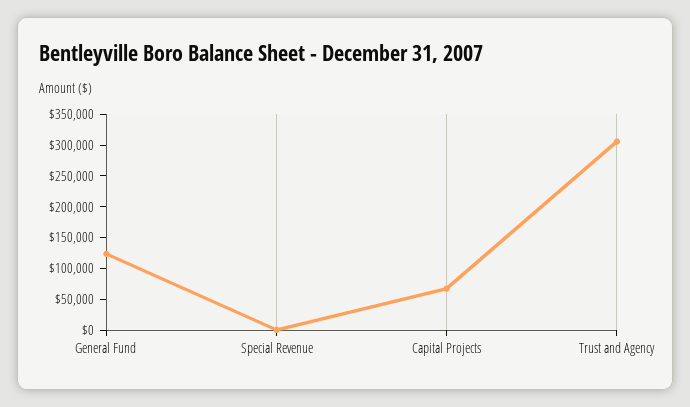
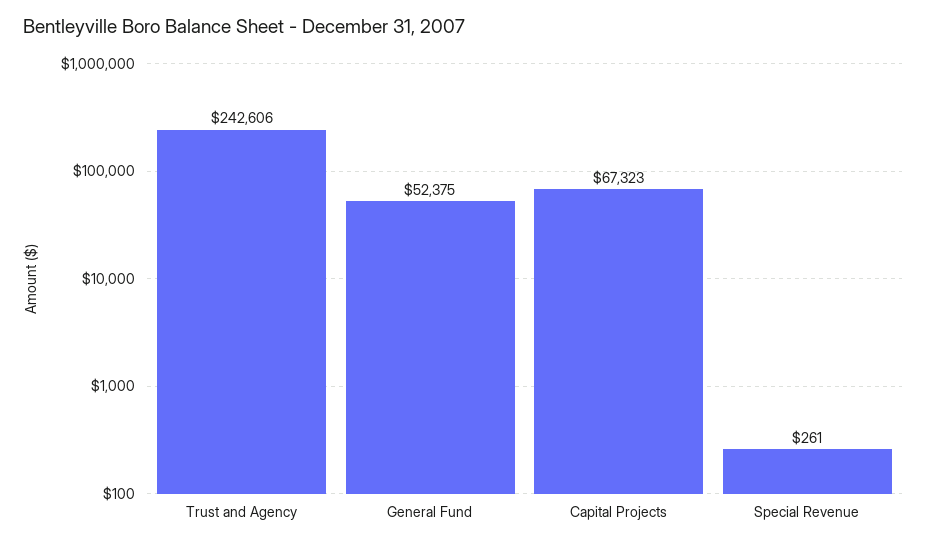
General Fund: 125000 -> 52375
Trust and Agency: 300000 -> 242606

